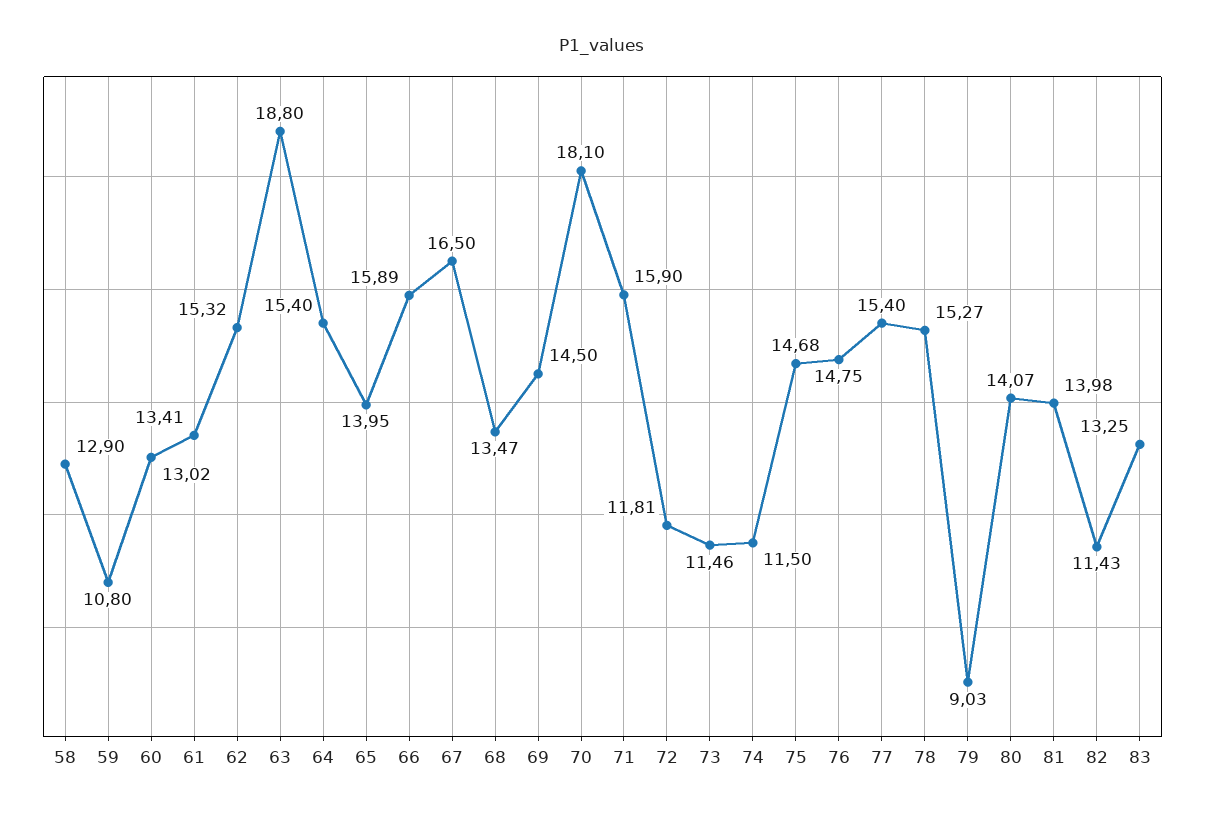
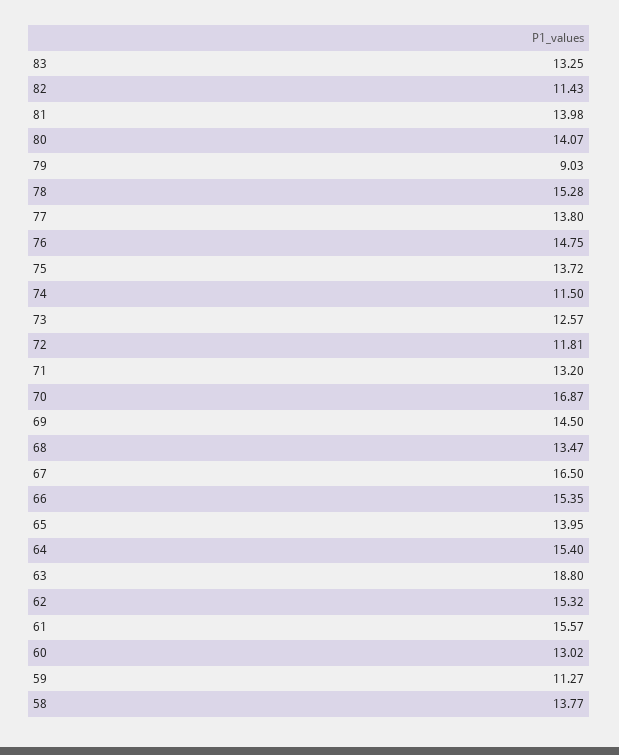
58: 12.9 -> 13.77
59: 10.8 -> 11.27
61: 13.41 -> 15.57
66: 15.89 -> 15.35
70: 18.1 -> 16.87
71: 15.9 -> 13.2
73: 11.46 -> 12.57
75: 14.68 -> 13.72
77: 15.4 -> 13.8
78: 15.27 -> 15.28

